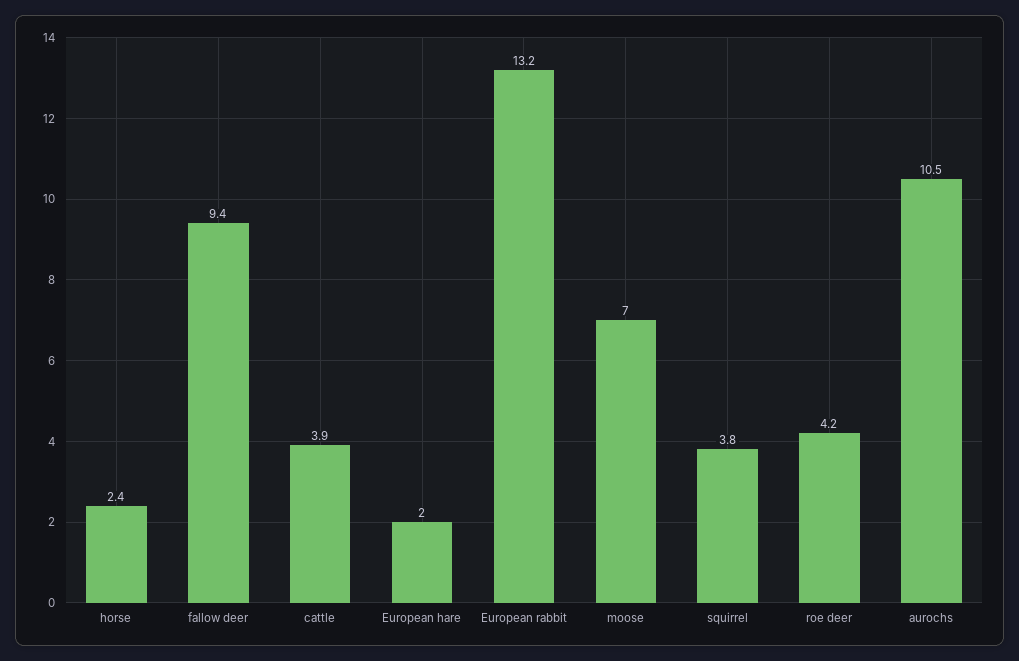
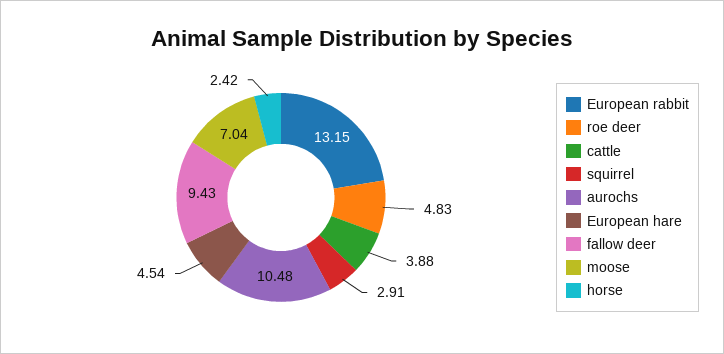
European hare: 2 -> 4.54
squirrel: 3.8 -> 2.91
roe deer: 4.2 -> 4.83

